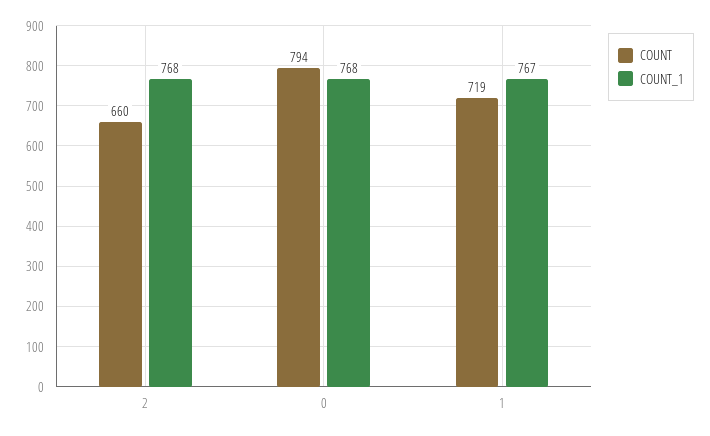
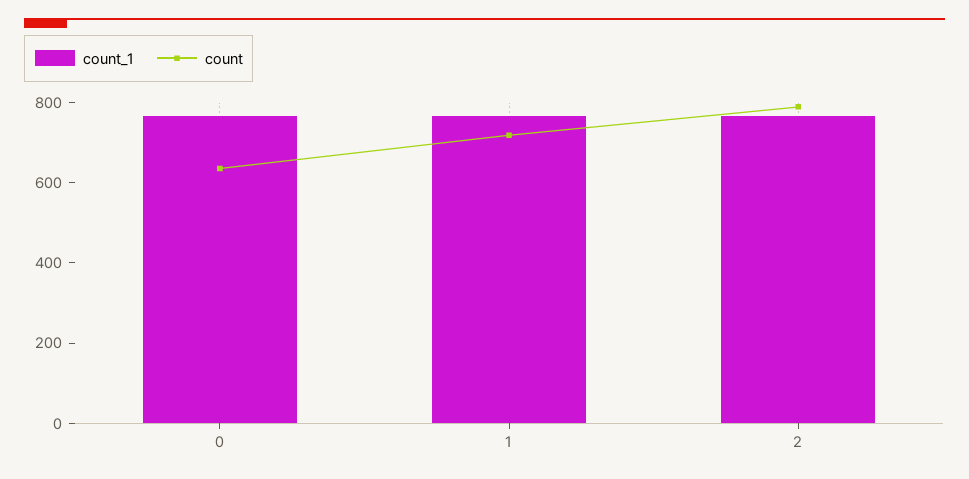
COUNT, 2: 660 -> 800
COUNT, 0: 794 -> 650

